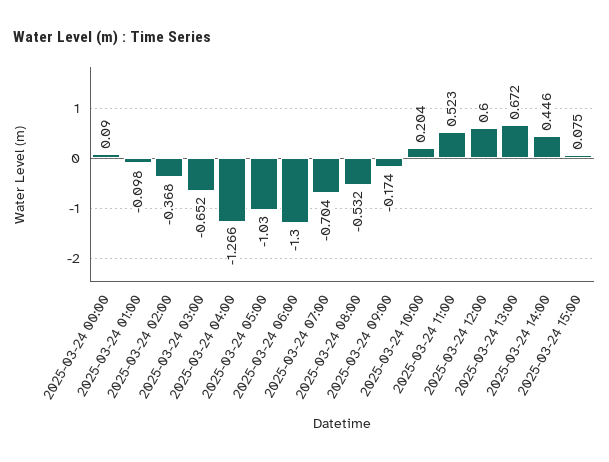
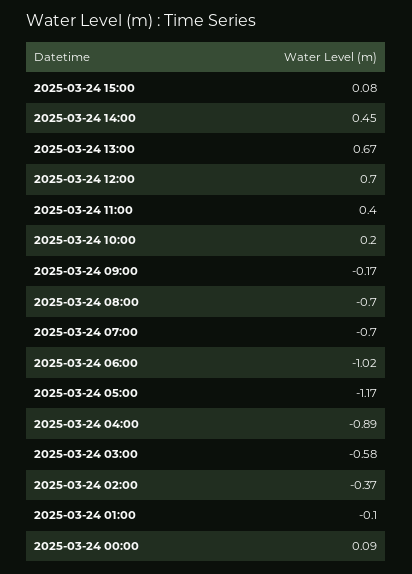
2025-03-24 03:00: -0.652 -> -0.58
2025-03-24 04:00: -1.266 -> -0.89
2025-03-24 05:00: -1.03 -> -1.17
2025-03-24 06:00: -1.3 -> -1.02
2025-03-24 08:00: -0.532 -> -0.7
2025-03-24 11:00: 0.523 -> 0.4
2025-03-24 12:00: 0.6 -> 0.7

